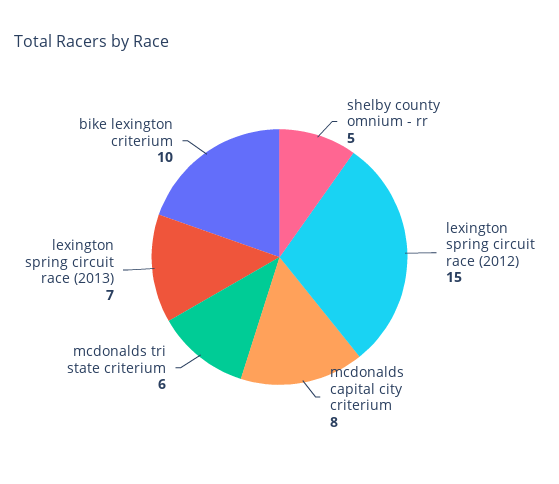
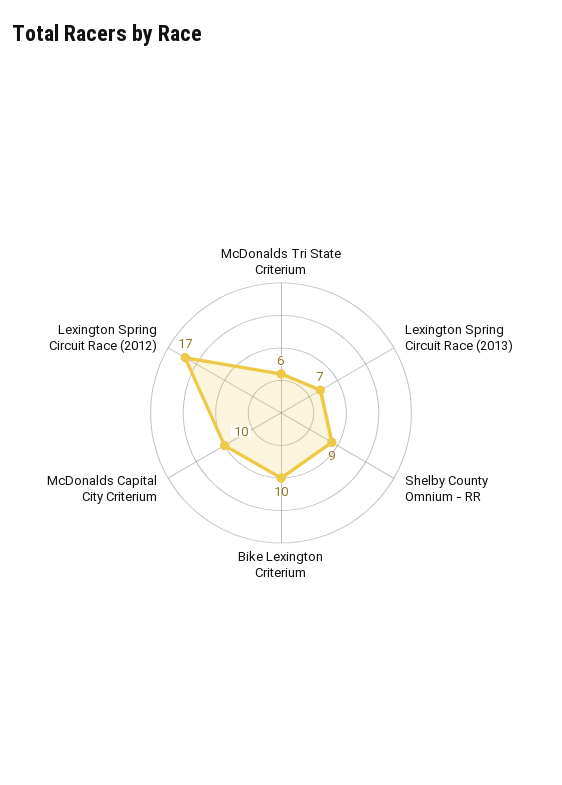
shelby county omnium - rr: 5 -> 9
lexington spring circuit race (2012): 15 -> 17
mcdonalds capital city criterium: 8 -> 10

